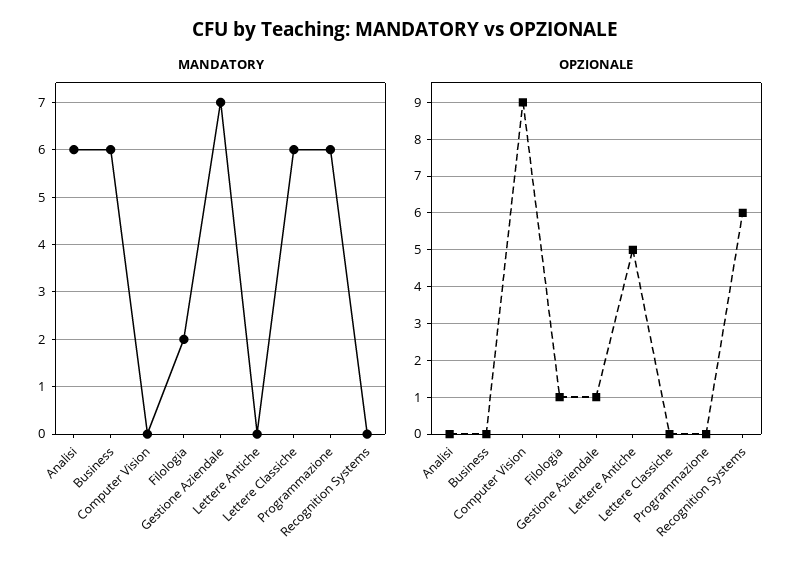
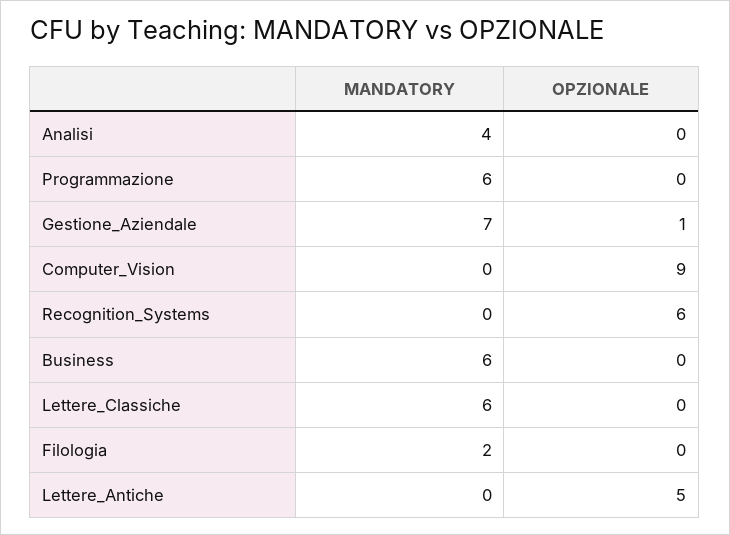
MANDATORY, Analisi: 6 -> 4
OPZIONALE, Filologia: 1 -> 0

